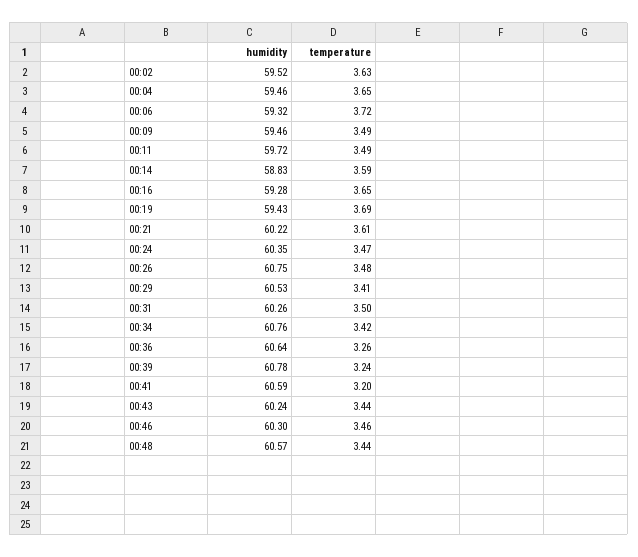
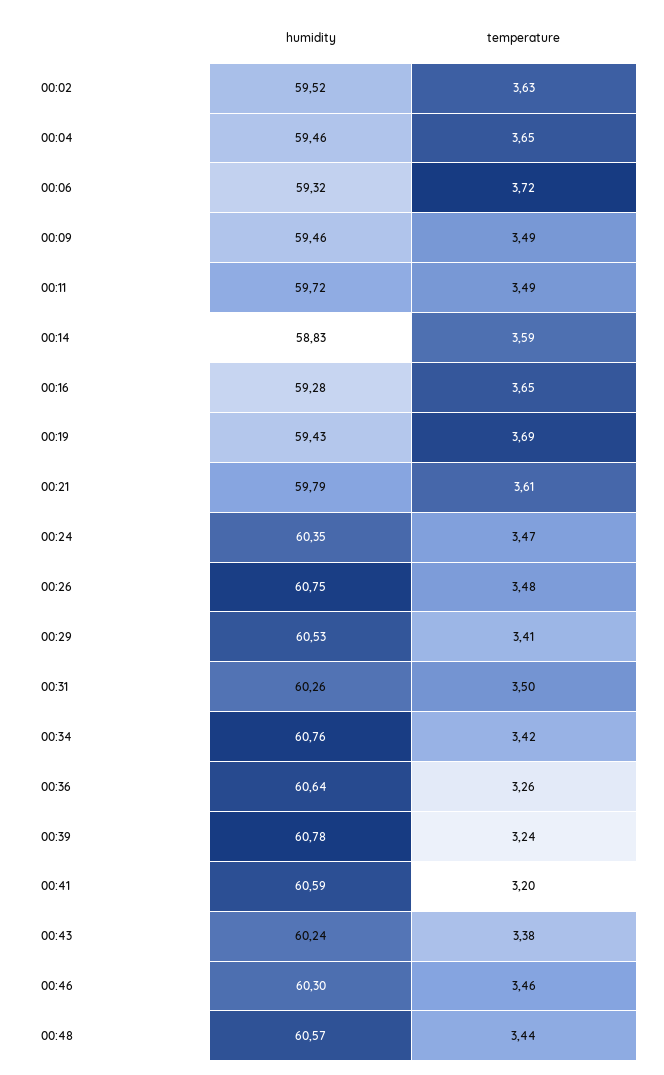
humidity, 00:21: 60.22 -> 59.79
temperature, 00:43: 3.44 -> 3.38

